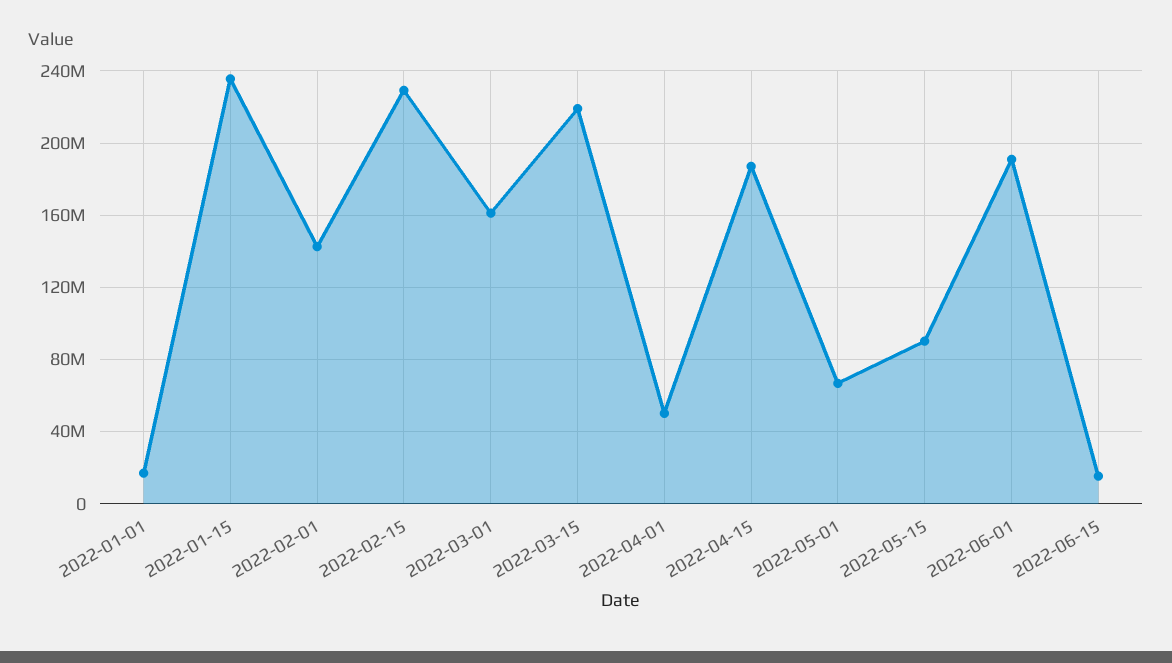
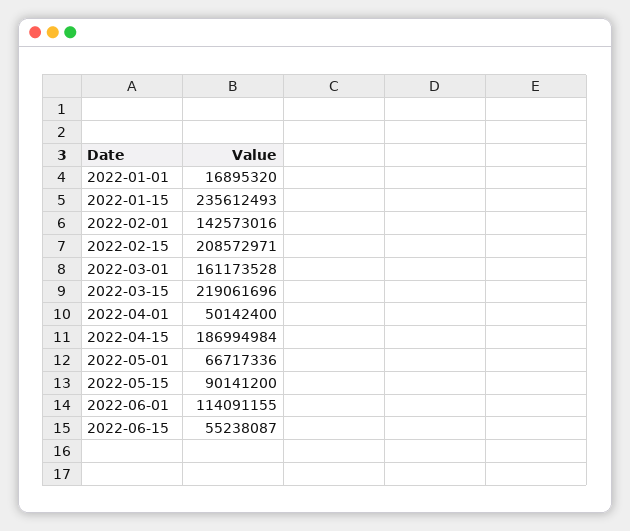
2022-02-15: 230000000 -> 208572971
2022-06-01: 190000000 -> 114091155
2022-06-15: 15000000 -> 55238087

